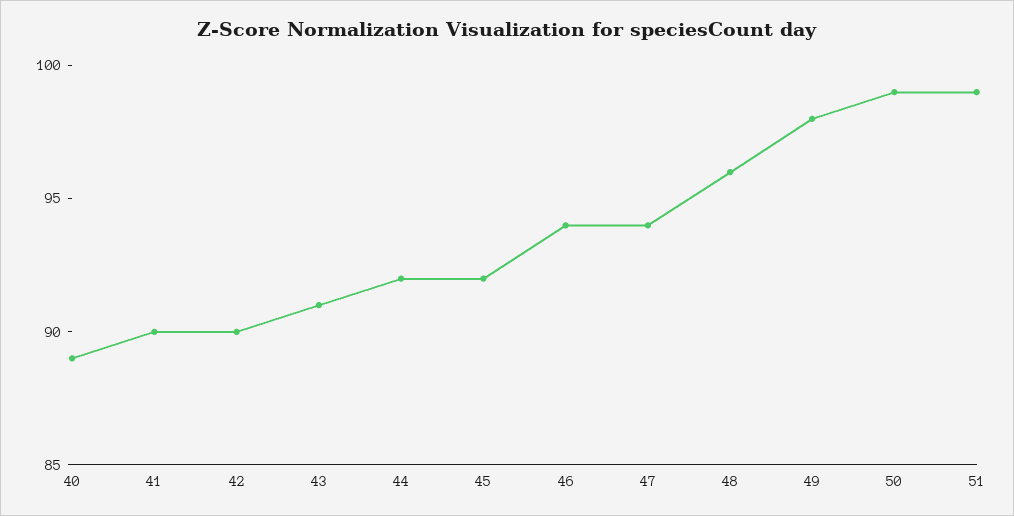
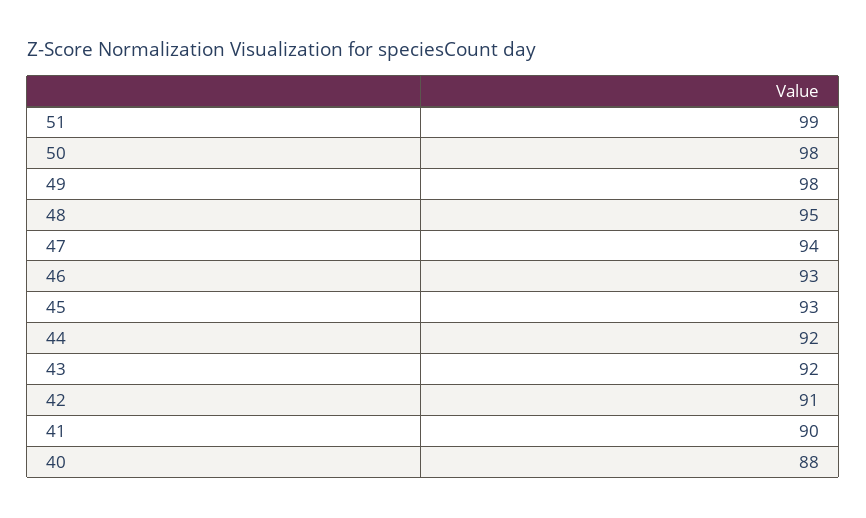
40: 89 -> 88
42: 90 -> 91
43: 91 -> 92
45: 92 -> 93
46: 94 -> 93
48: 96 -> 95
50: 99 -> 98

